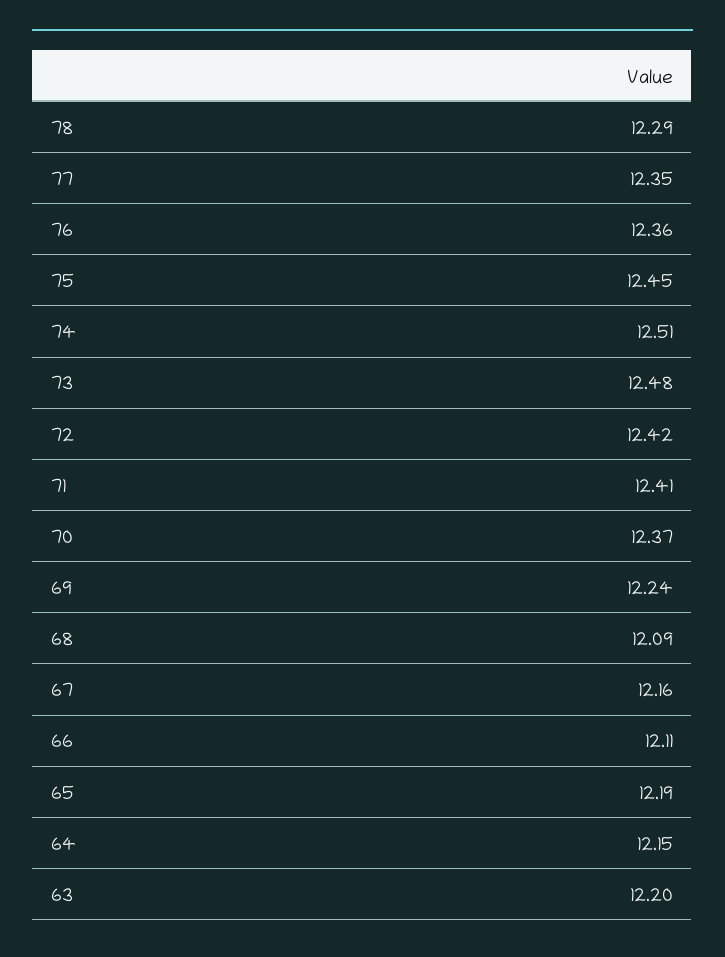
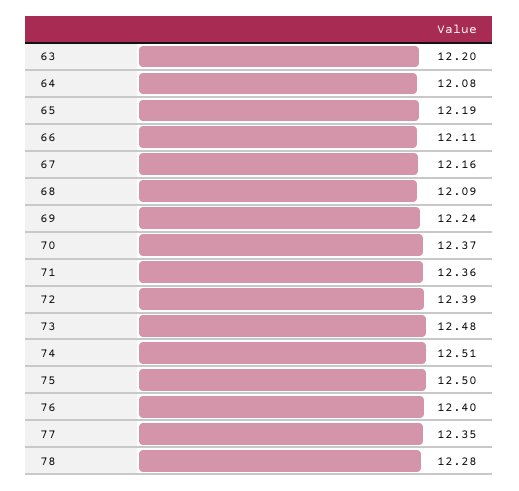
78: 12.29 -> 12.28
76: 12.36 -> 12.4
75: 12.45 -> 12.5
72: 12.42 -> 12.39
71: 12.41 -> 12.36
64: 12.15 -> 12.08

